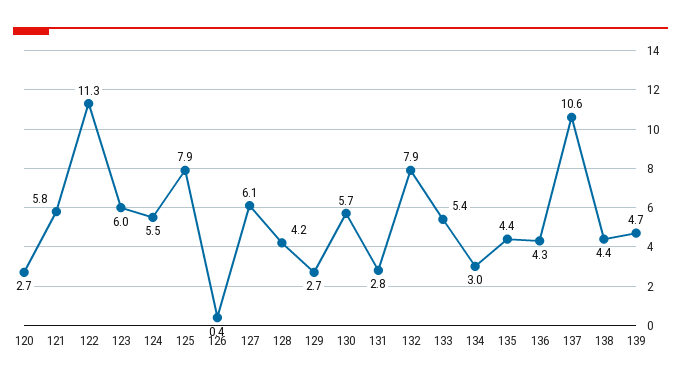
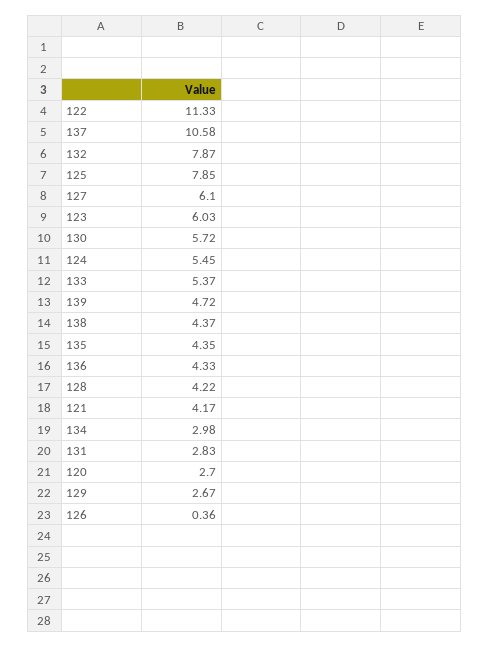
121: 5.8 -> 4.17

